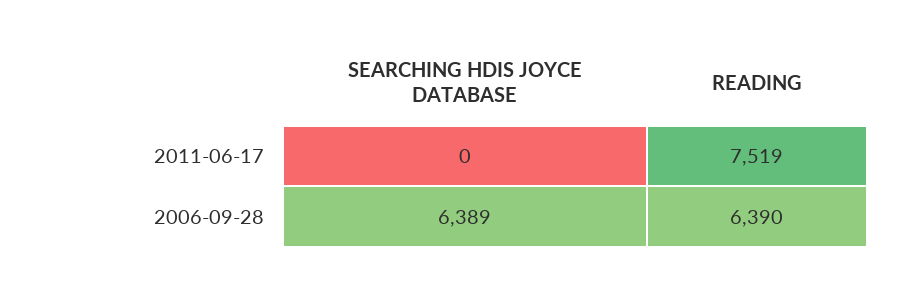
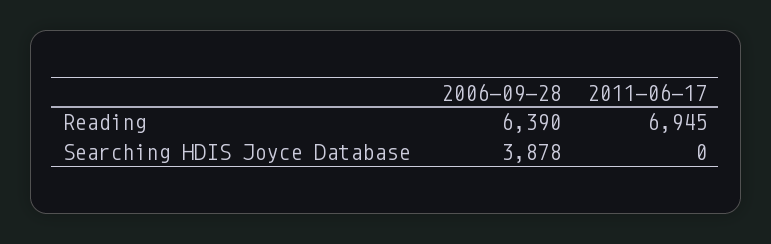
READING, 2011-06-17: 7519 -> 6945
SEARCHING HDIS JOYCE DATABASE, 2006-09-28: 6389 -> 3878

